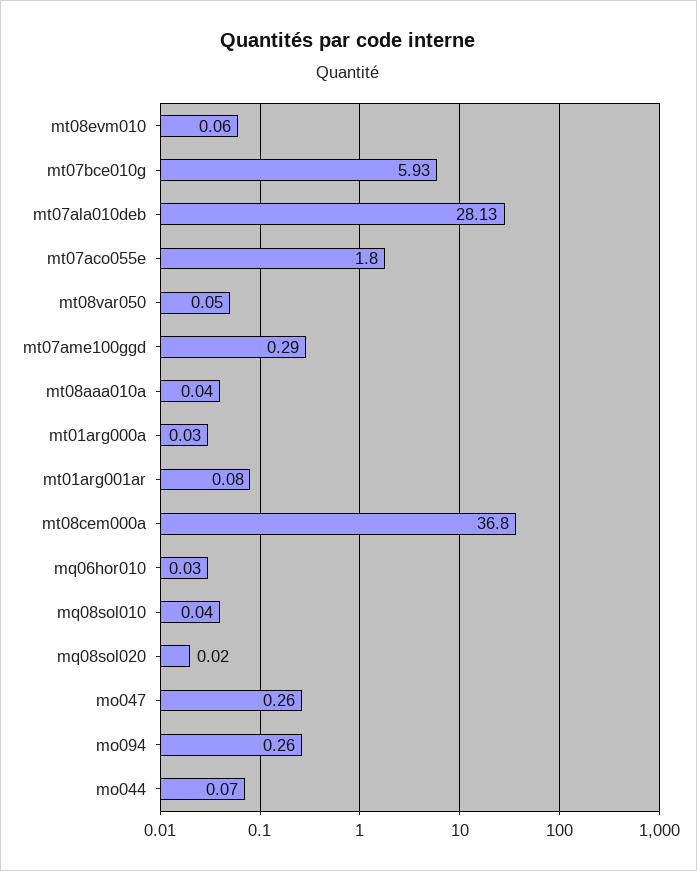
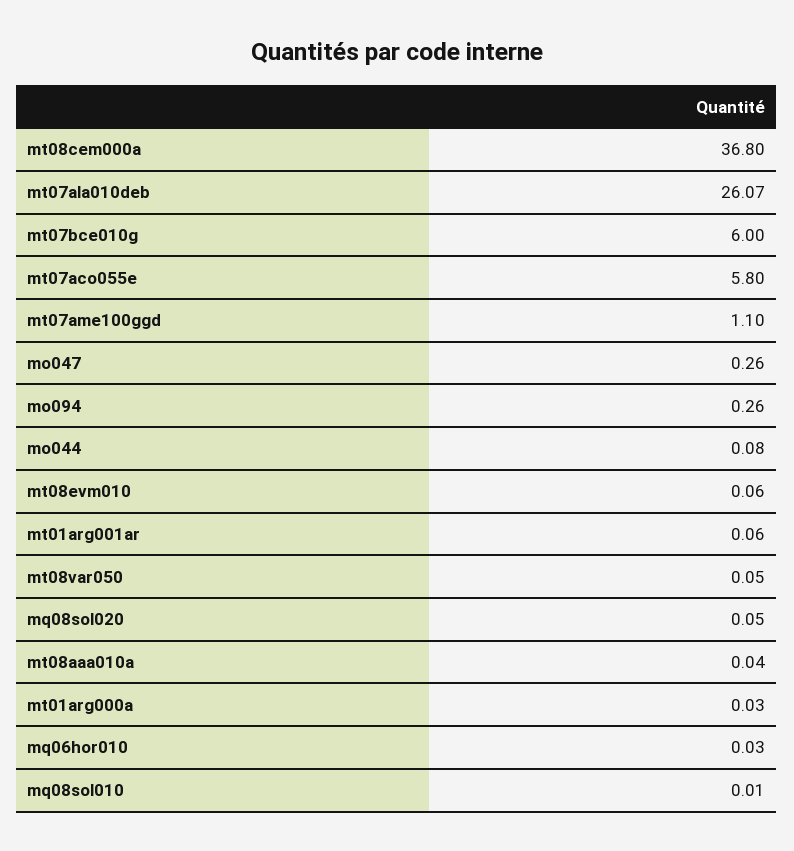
mt07bce010g: 5.93 -> 6
mt07ala010deb: 28.13 -> 26.07
mt07aco055e: 1.8 -> 5.8
mt07ame100ggd: 0.29 -> 1.1
mt01arg001ar: 0.08 -> 0.06
mq08sol010: 0.04 -> 0.01
mq08sol020: 0.02 -> 0.05
mo044: 0.07 -> 0.08

